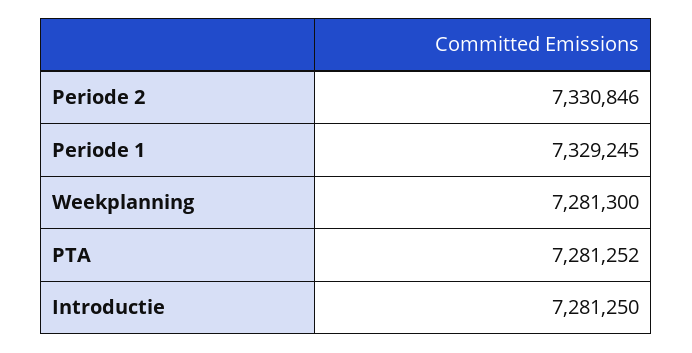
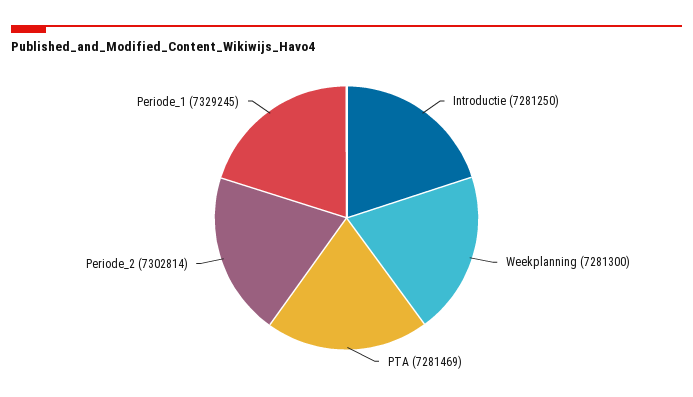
Periode 2: 7330846 -> 7302814
PTA: 7281252 -> 7281469

